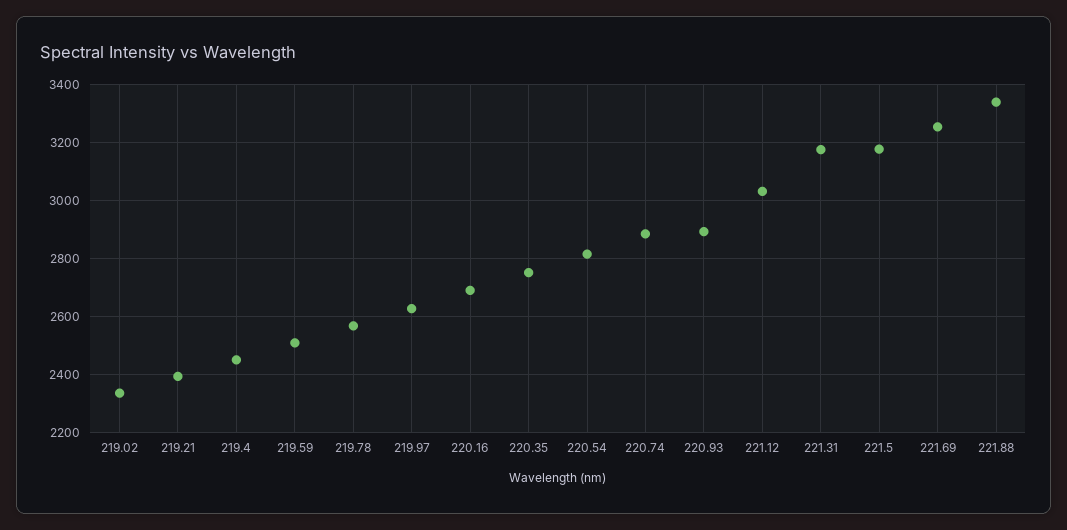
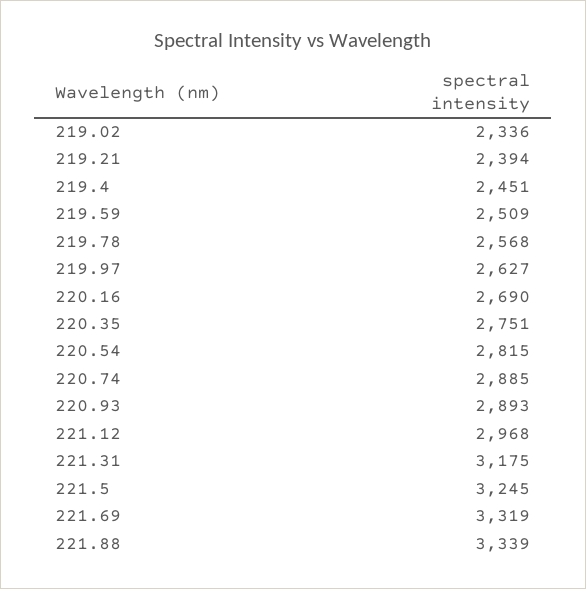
221.12: 3025 -> 2968
221.5: 3175 -> 3245
221.69: 3250 -> 3319

